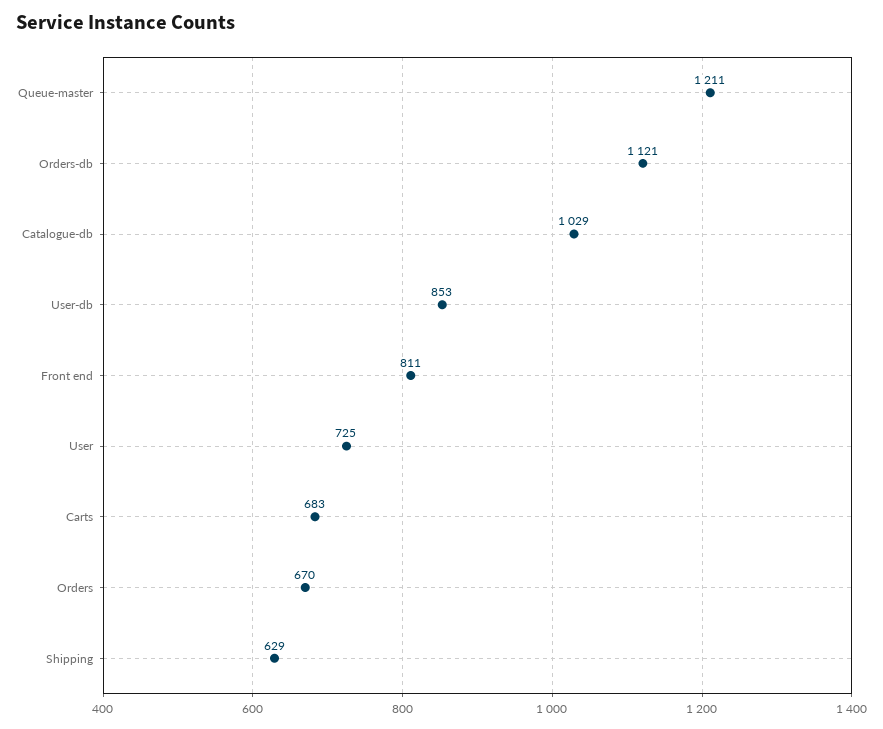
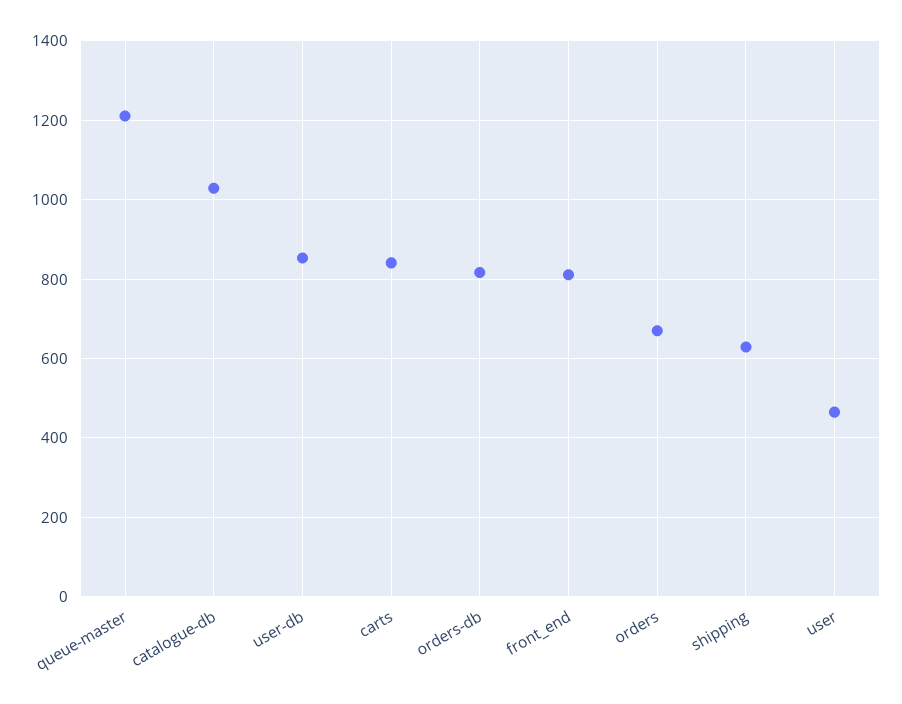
Orders-db: 1121 -> 820
User: 725 -> 460
Carts: 683 -> 840

